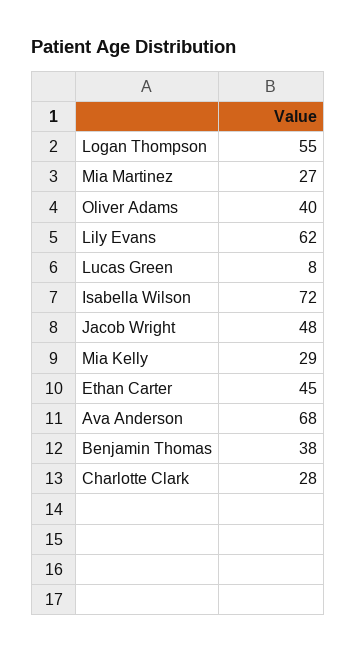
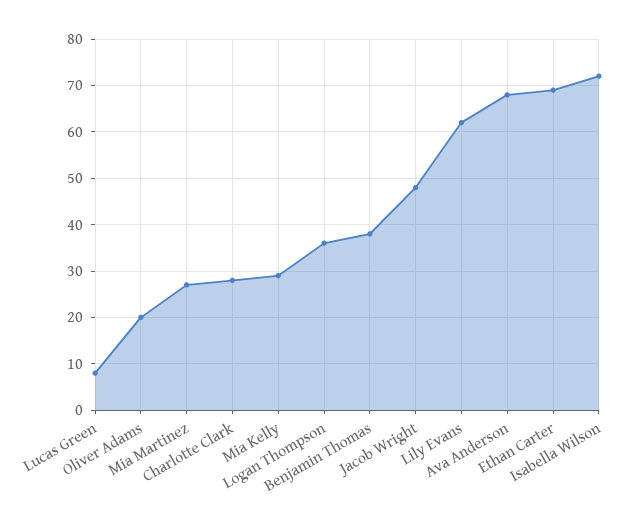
Logan Thompson: 55 -> 35
Oliver Adams: 40 -> 20
Ethan Carter: 45 -> 70

